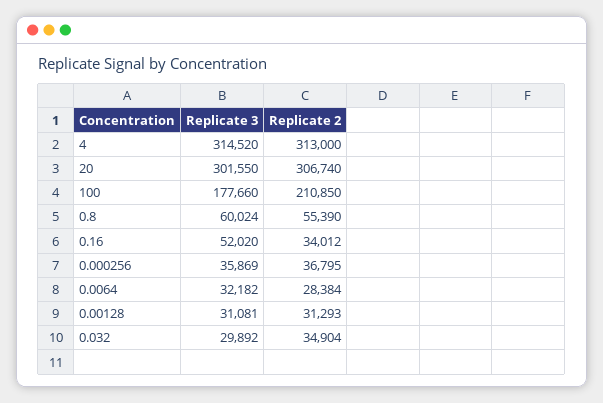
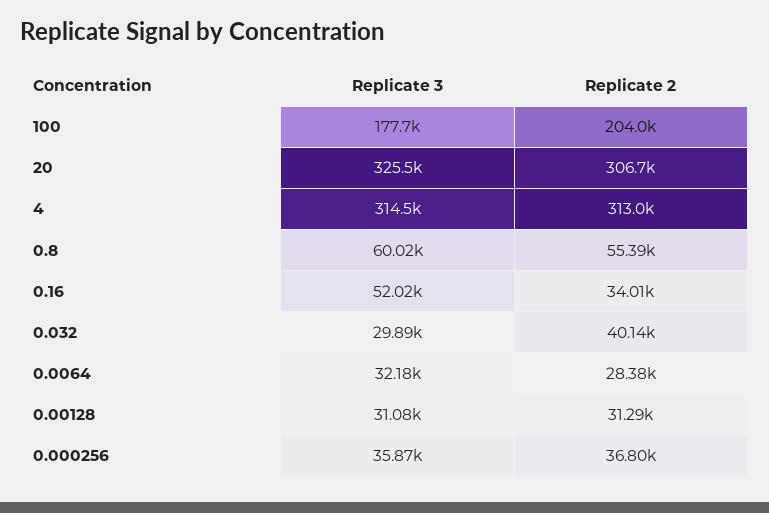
Replicate 3, 20: 301550 -> 325500
Replicate 2, 100: 210850 -> 204000
Replicate 2, 0.032: 34904 -> 40140

